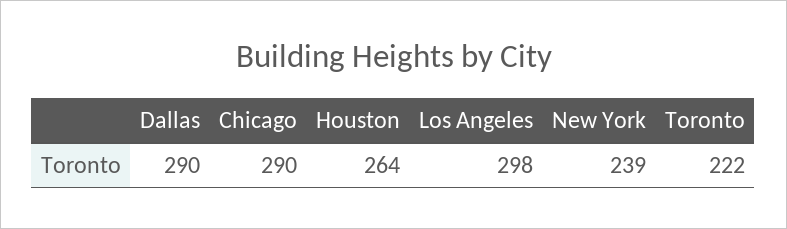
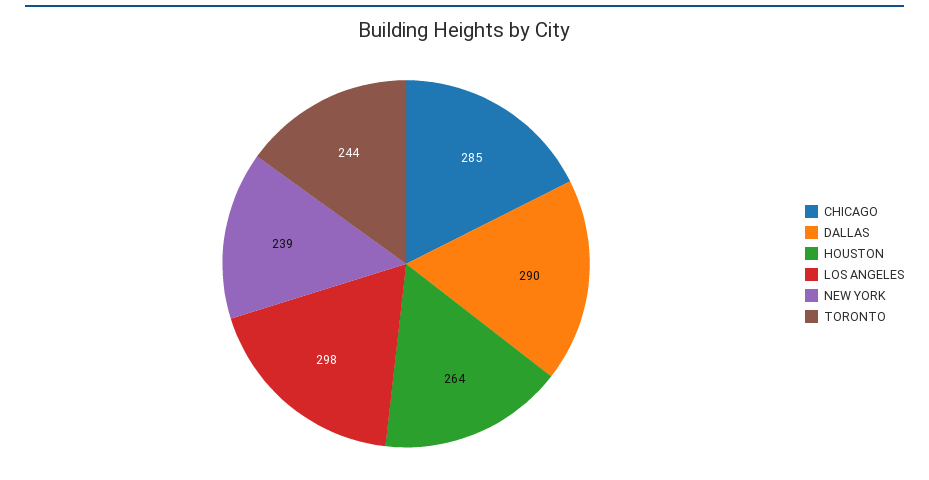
Chicago: 290 -> 285
Toronto: 222 -> 244

